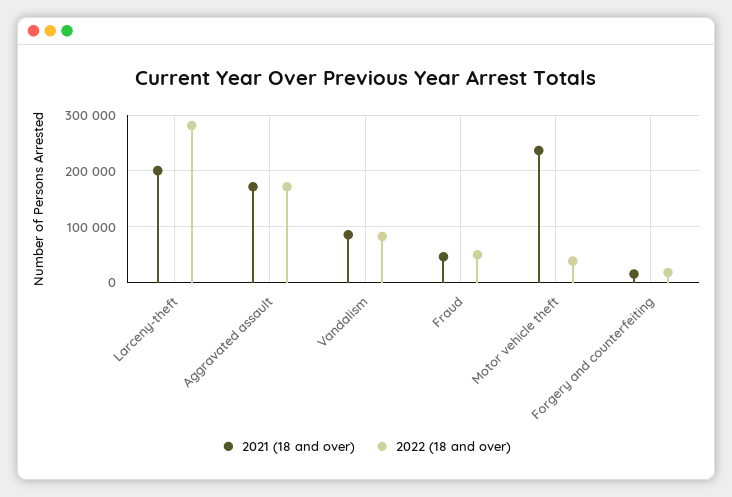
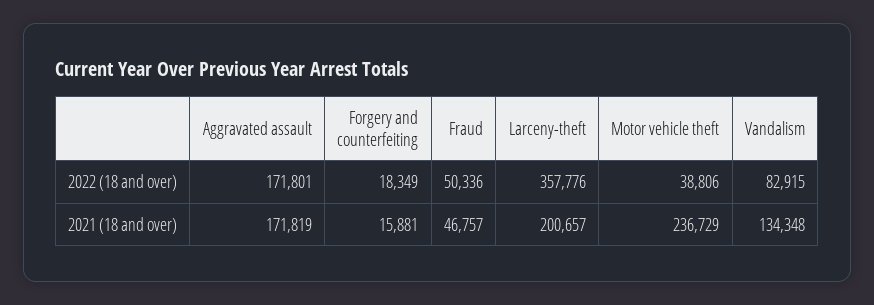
2022 (18 and over), Larceny-theft: 280000 -> 357776
2021 (18 and over), Vandalism: 80000 -> 134348

